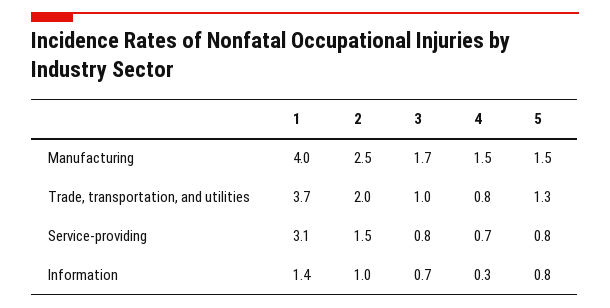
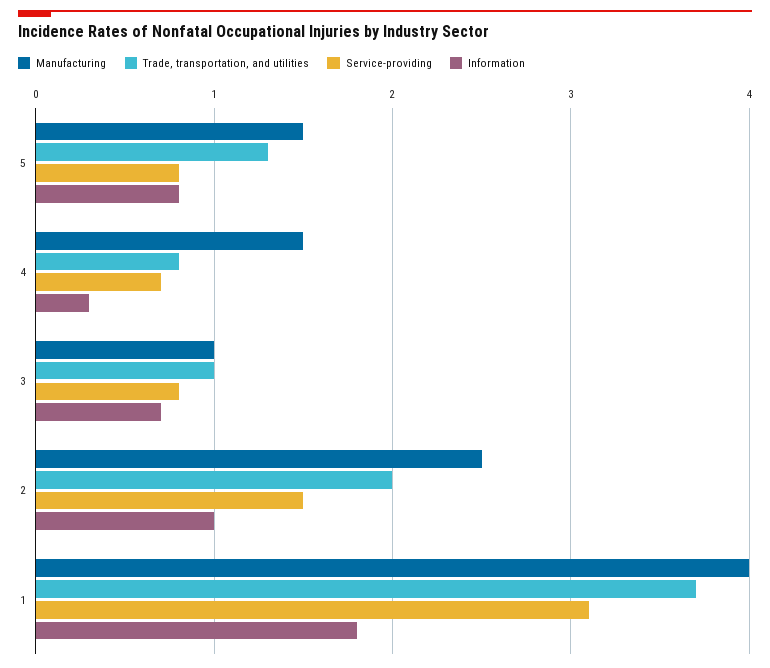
Manufacturing, 3: 1.7 -> 1
Information, 1: 1.4 -> 1.8

